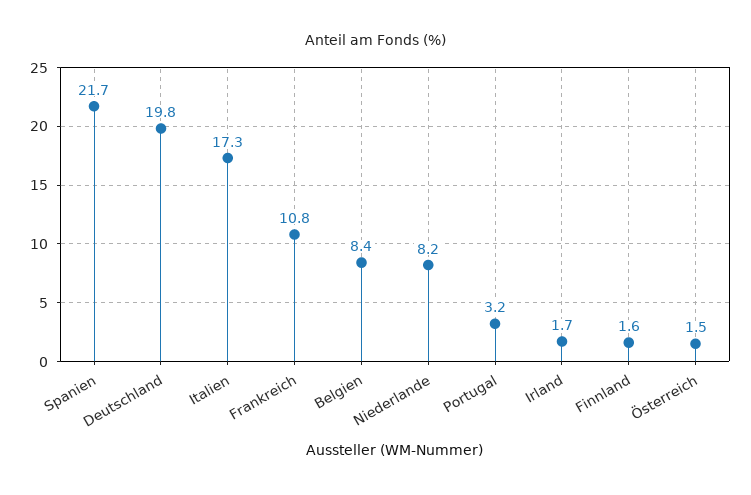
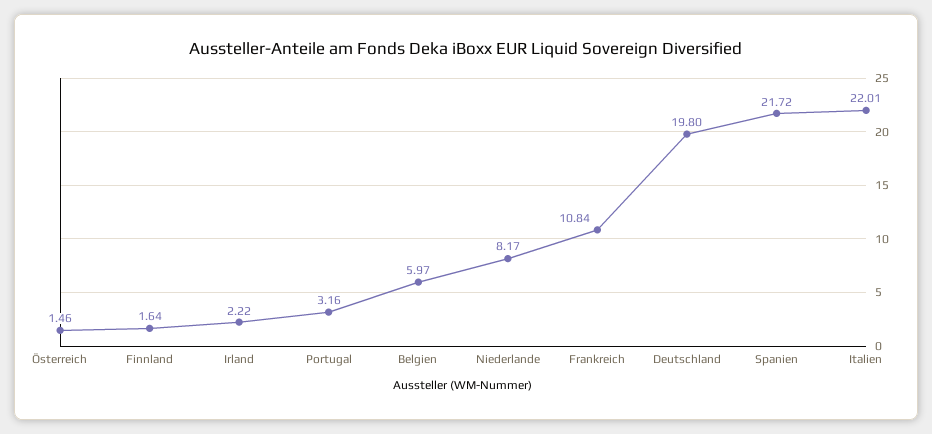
Italien: 17.3 -> 22.01
Belgien: 8.4 -> 5.97
Irland: 1.7 -> 2.22

